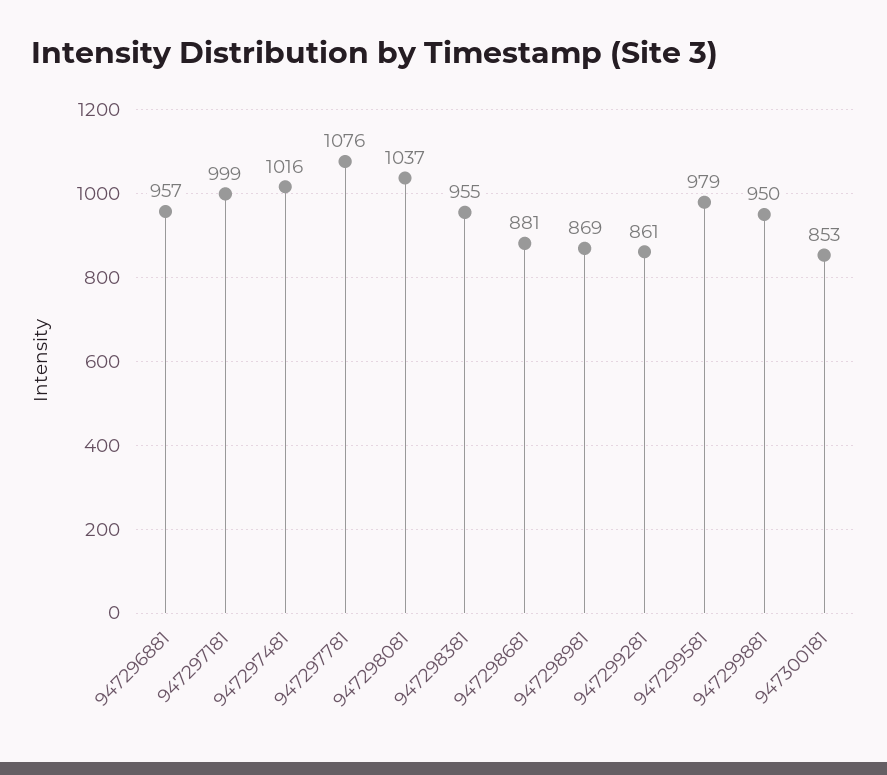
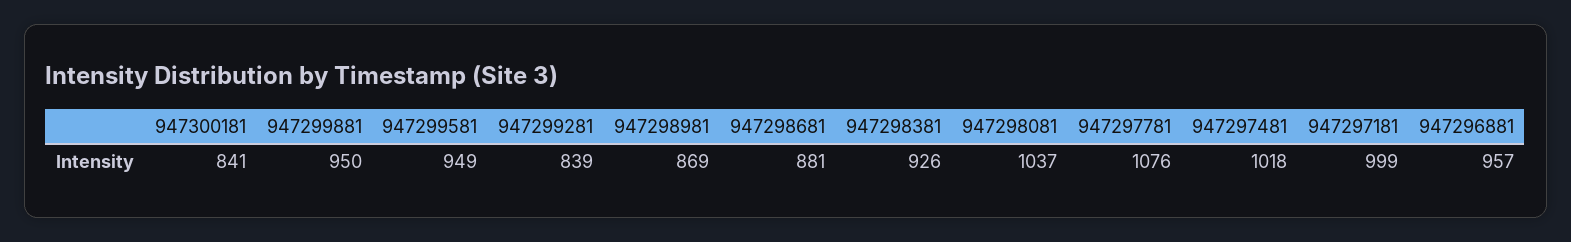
947297481: 1016 -> 1018
947298381: 955 -> 926
947299281: 861 -> 839
947299581: 979 -> 949
947300181: 853 -> 841

